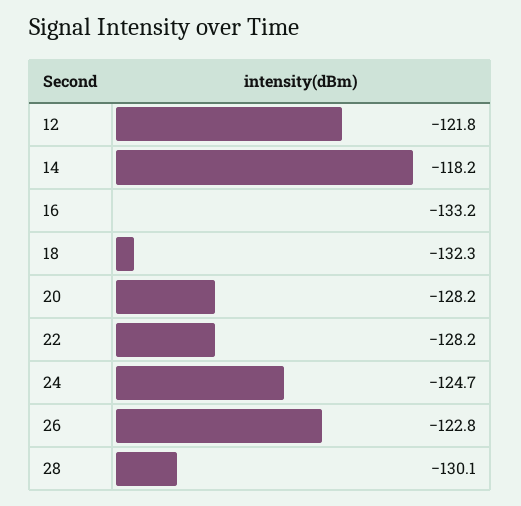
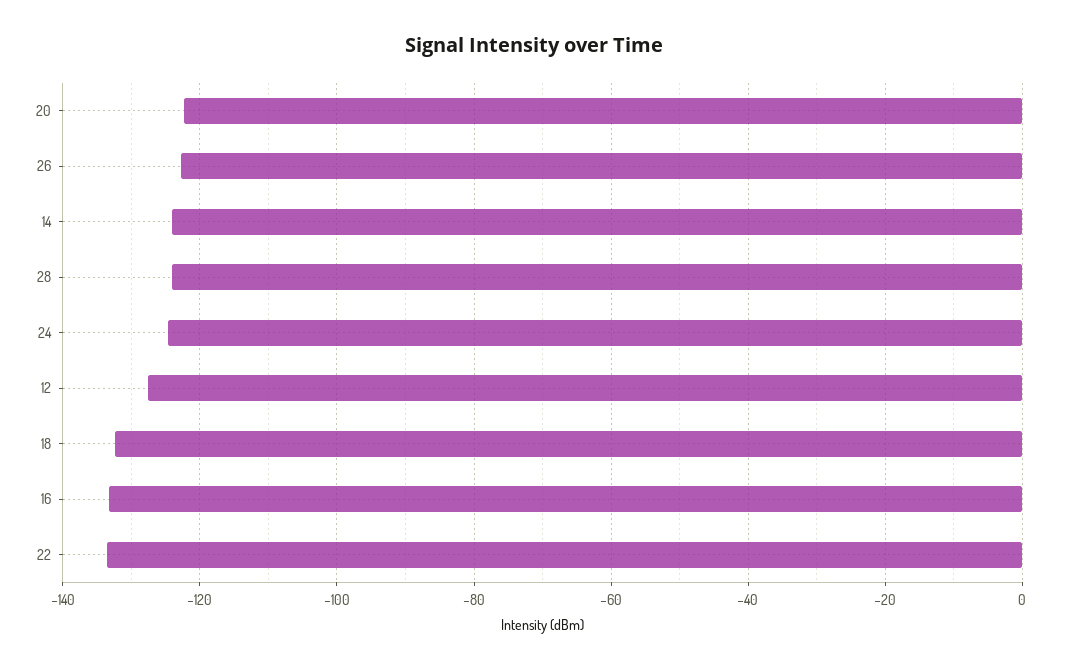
12: -121.8 -> -128
14: -118.2 -> -124
20: -128.2 -> -122
22: -128.2 -> -134
28: -130.1 -> -124

